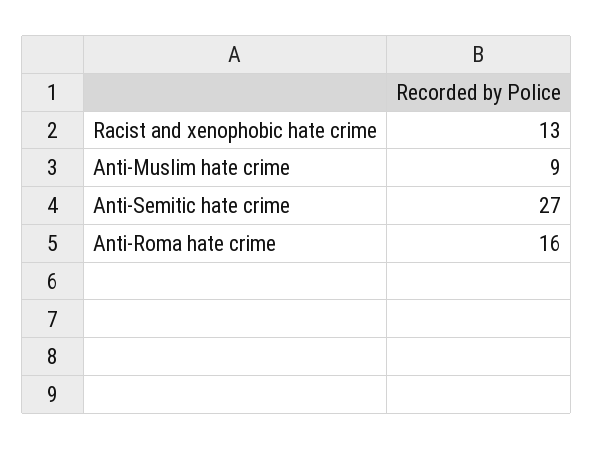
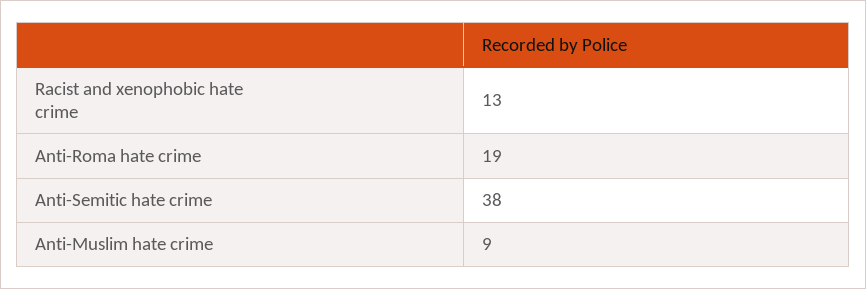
Anti-Semitic hate crime: 27 -> 38
Anti-Roma hate crime: 16 -> 19

